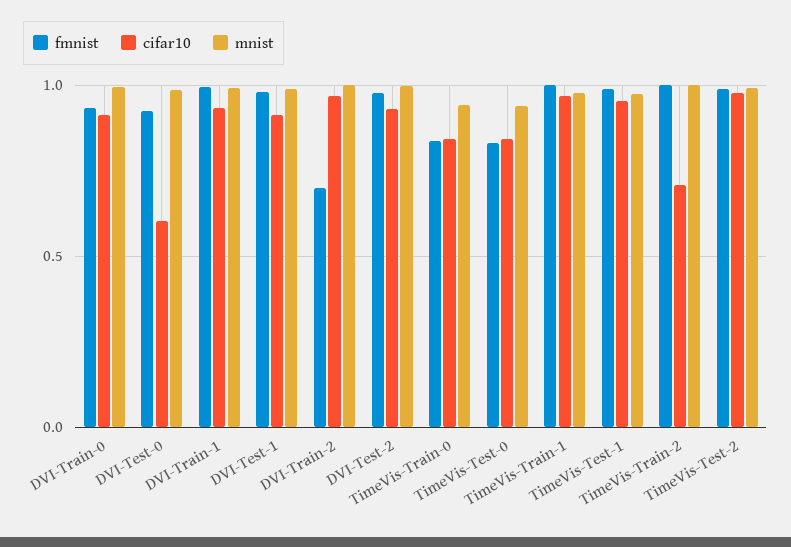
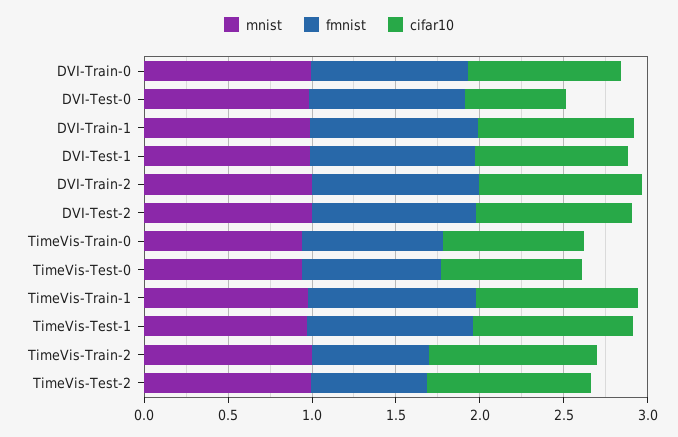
fmnist, DVI-Train-2: 0.7 -> 1
fmnist, TimeVis-Train-2: 1 -> 0.7
cifar10, TimeVis-Train-2: 0.7 -> 1
fmnist, TimeVis-Test-2: 1 -> 0.7

